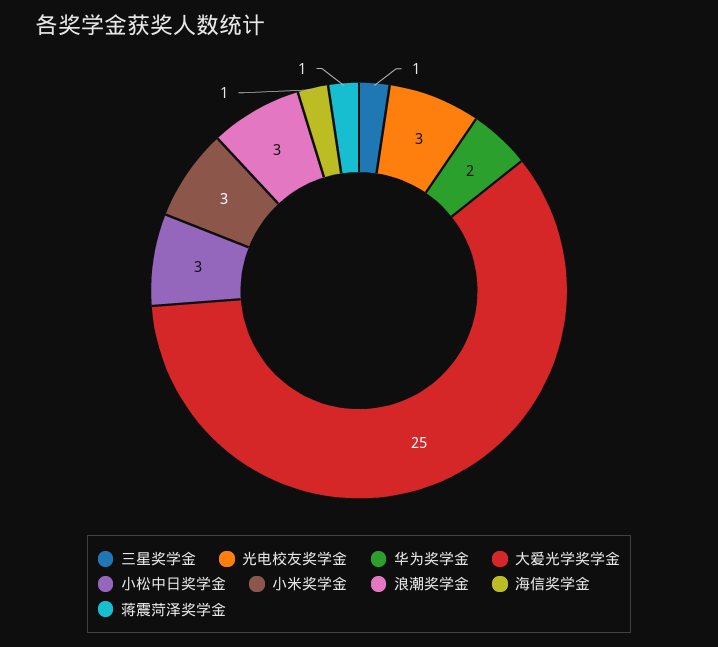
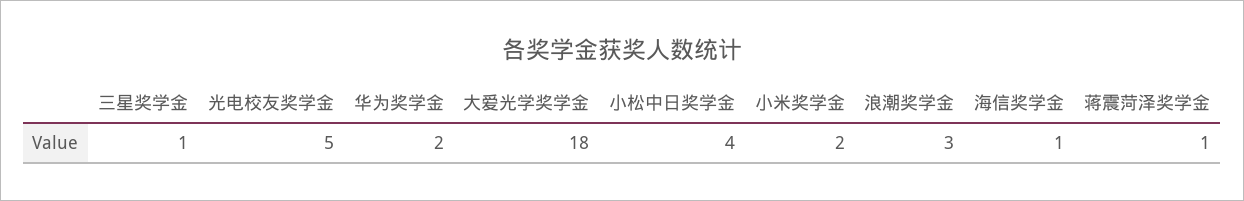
光电校友奖学金: 3 -> 5
大爱光学奖学金: 25 -> 18
小松中日奖学金: 3 -> 4
小米奖学金: 3 -> 2

